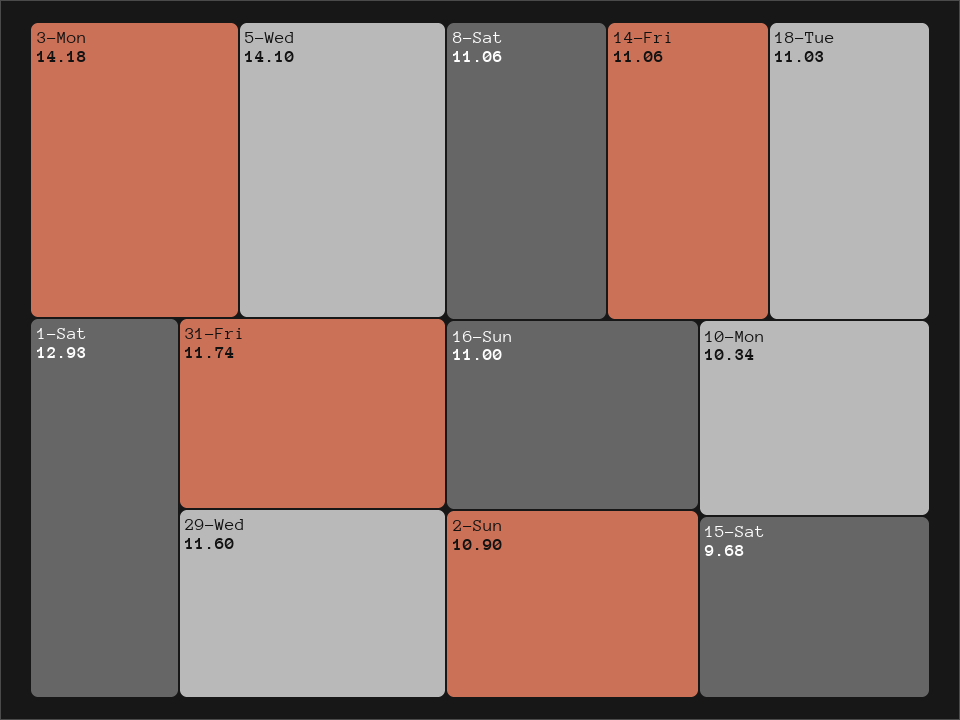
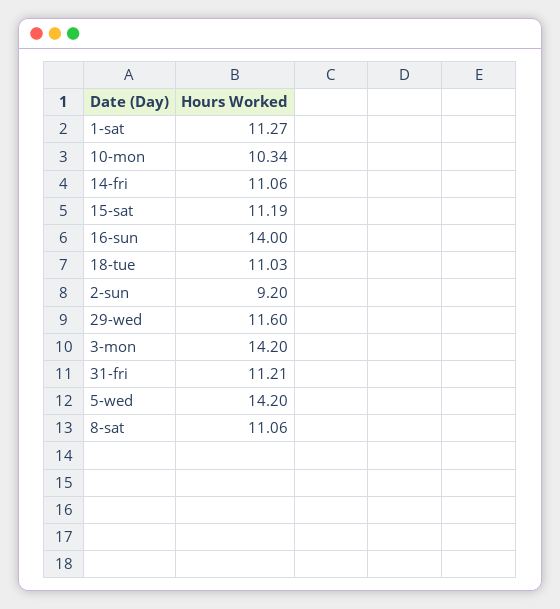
3-Mon: 14.18 -> 14.2
5-Wed: 14.1 -> 14.2
1-Sat: 12.93 -> 11.27
31-Fri: 11.74 -> 11.21
16-Sun: 11 -> 14
2-Sun: 10.9 -> 9.2
15-Sat: 9.68 -> 11.19

